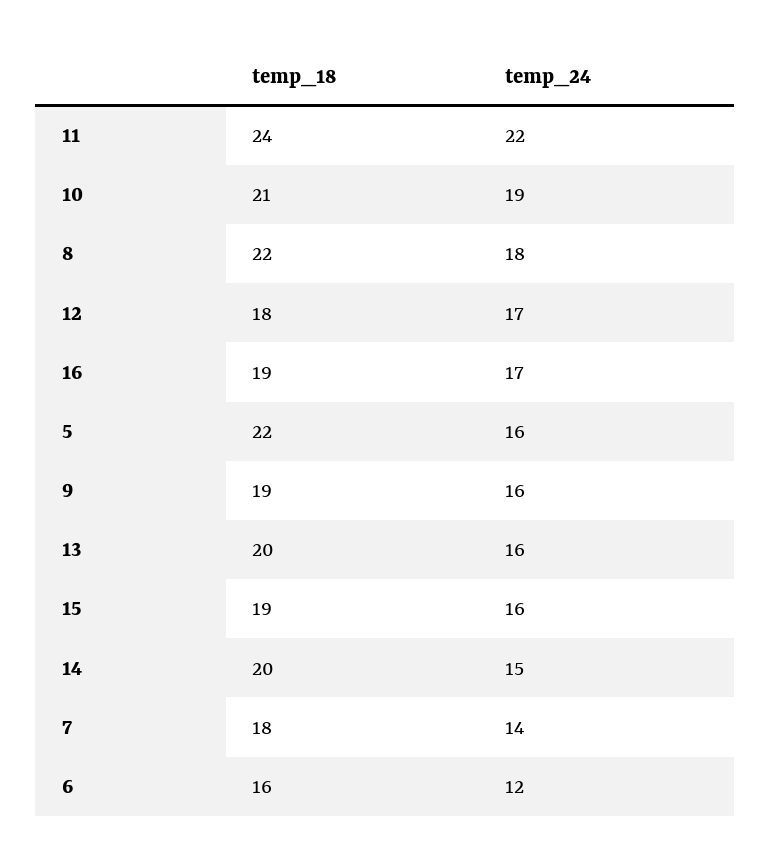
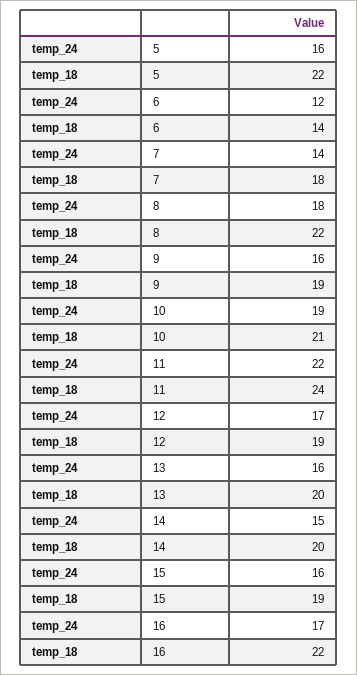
temp_18, 12: 18 -> 19
temp_18, 16: 19 -> 22
temp_18, 6: 16 -> 14

